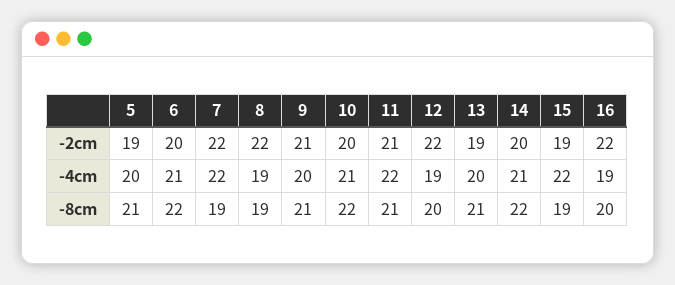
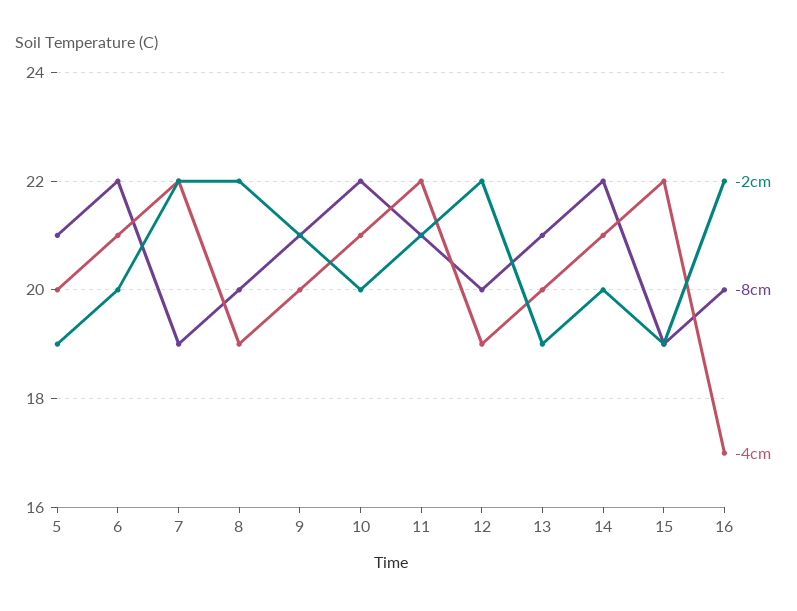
-4cm, 16: 19 -> 17
-8cm, 8: 19 -> 20

